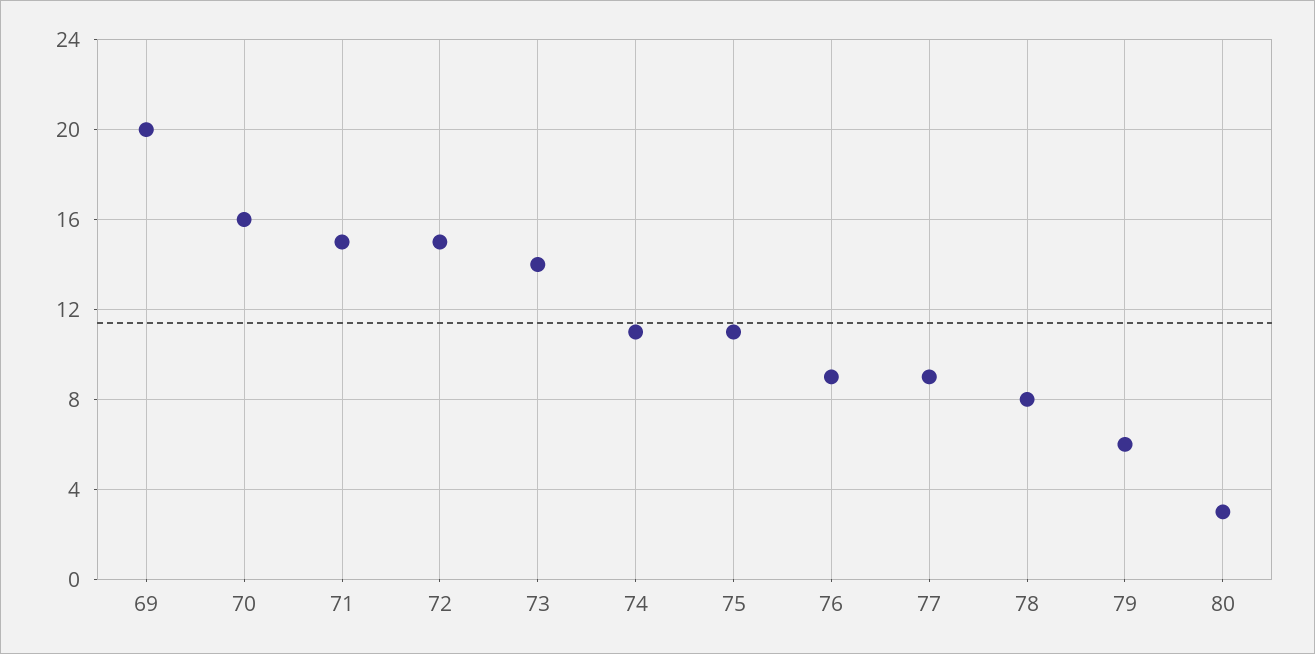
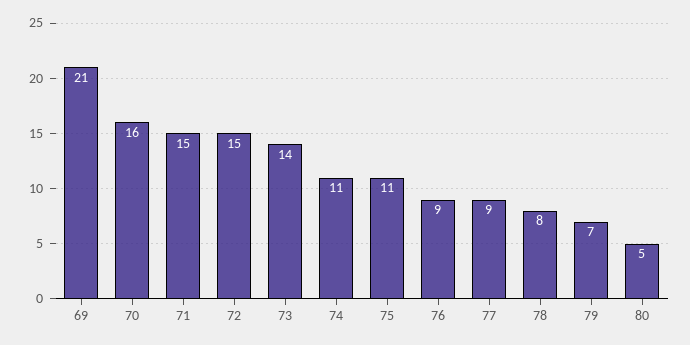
69: 20 -> 21
79: 6 -> 7
80: 3 -> 5

